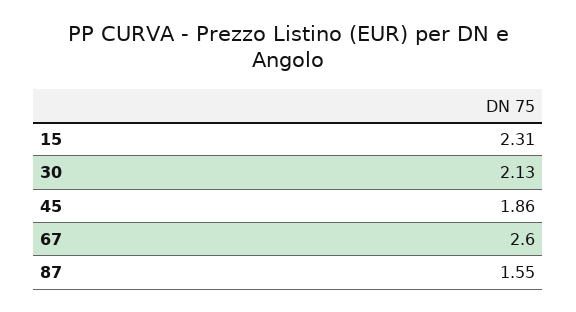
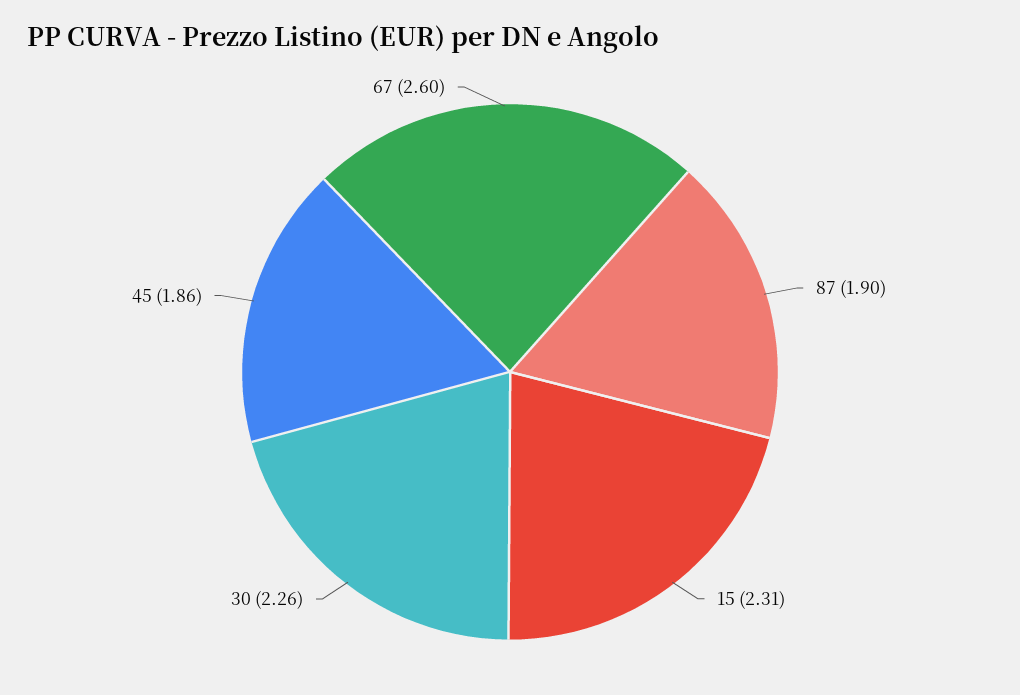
30: 2.13 -> 2.26
87: 1.55 -> 1.9

